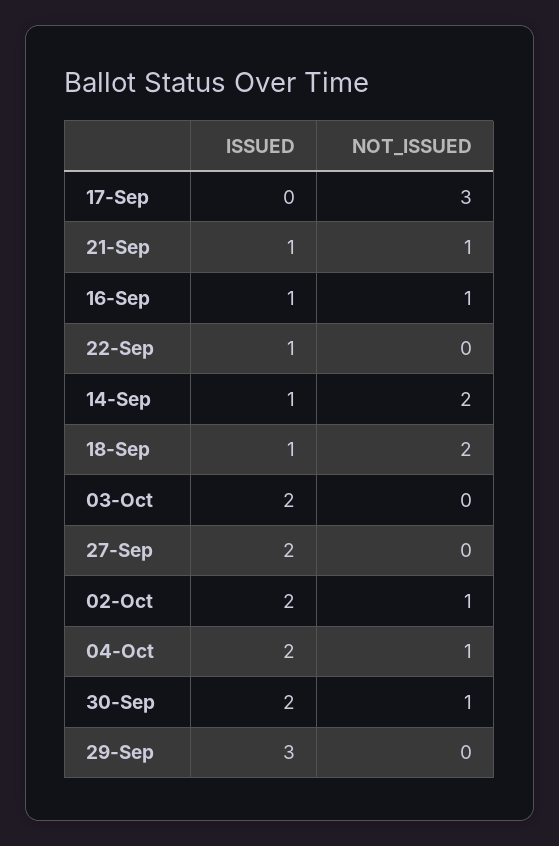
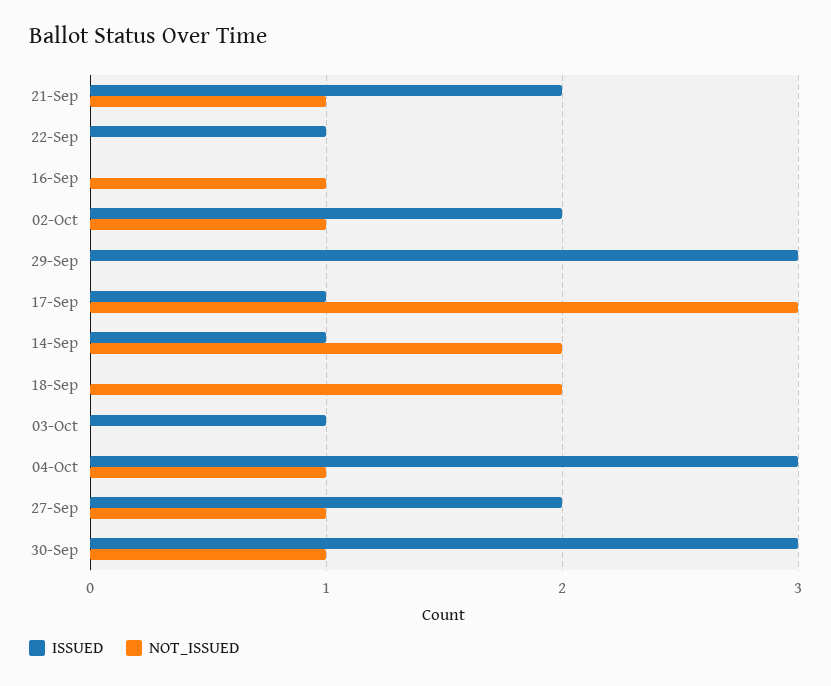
ISSUED, 17-Sep: 0 -> 1
ISSUED, 21-Sep: 1 -> 2
ISSUED, 16-Sep: 1 -> 0
ISSUED, 18-Sep: 1 -> 0
ISSUED, 03-Oct: 2 -> 1
NOT_ISSUED, 27-Sep: 0 -> 1
ISSUED, 04-Oct: 2 -> 3
ISSUED, 30-Sep: 2 -> 3

